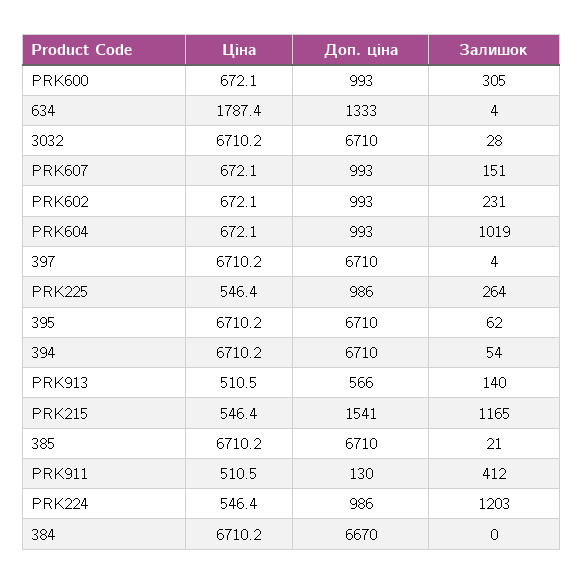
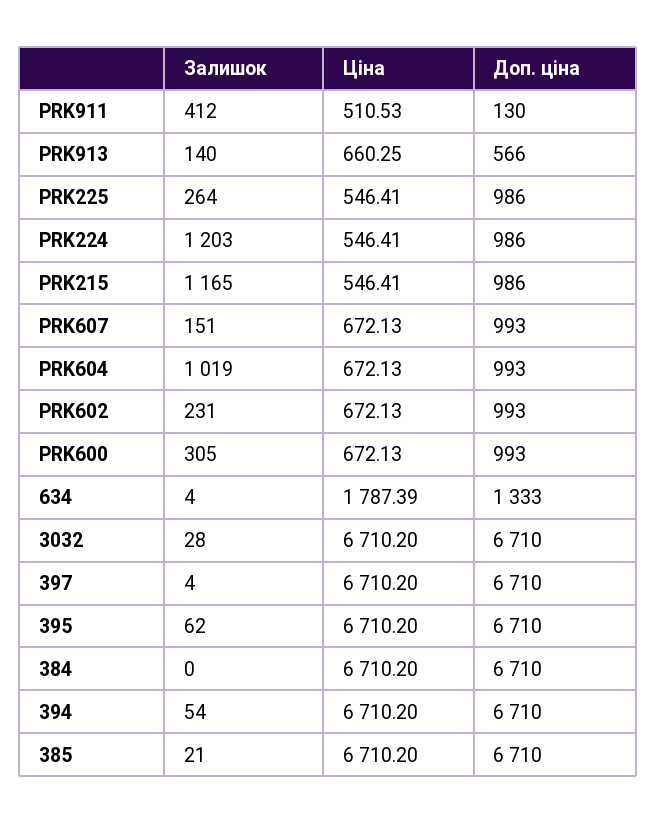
Ціна, PRK913: 510.5 -> 660.25
Доп. ціна, PRK215: 1541 -> 986
Доп. ціна, 384: 6670 -> 6710

